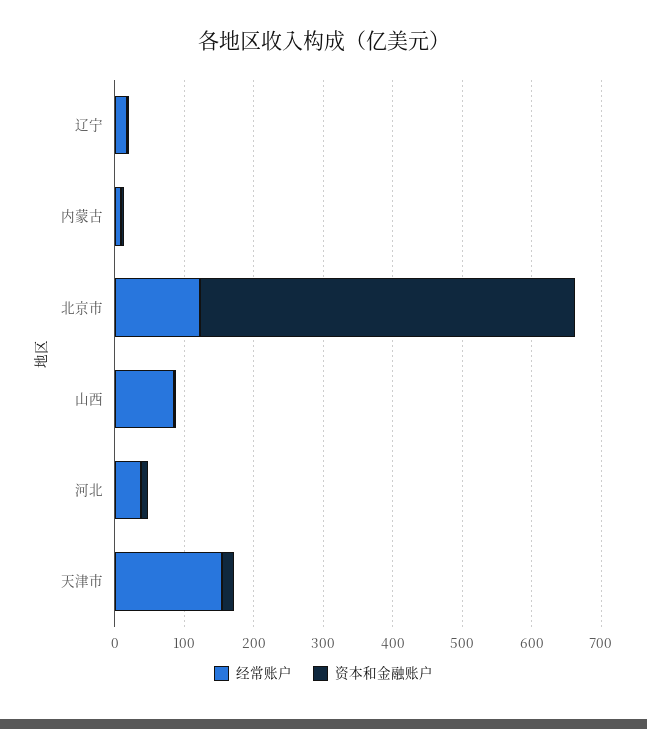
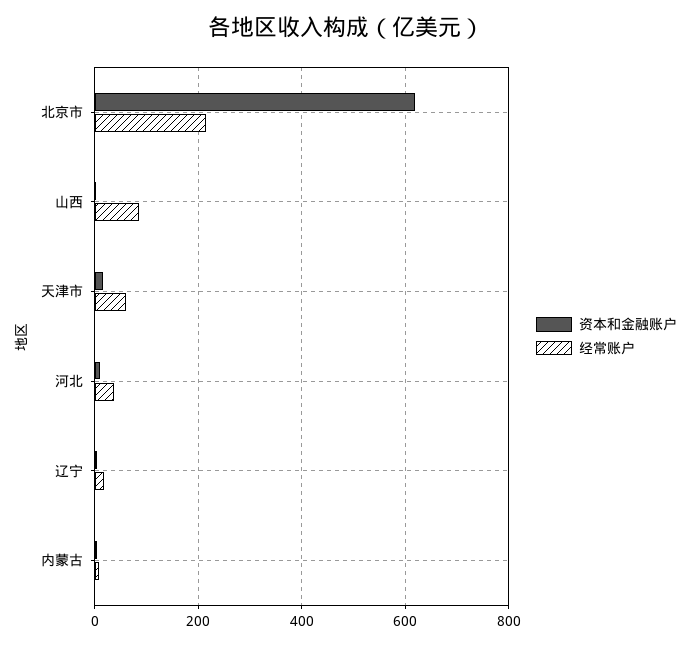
经常账户, 北京市: 120 -> 220
资本和金融账户, 北京市: 540 -> 620
经常账户, 天津市: 160 -> 60

